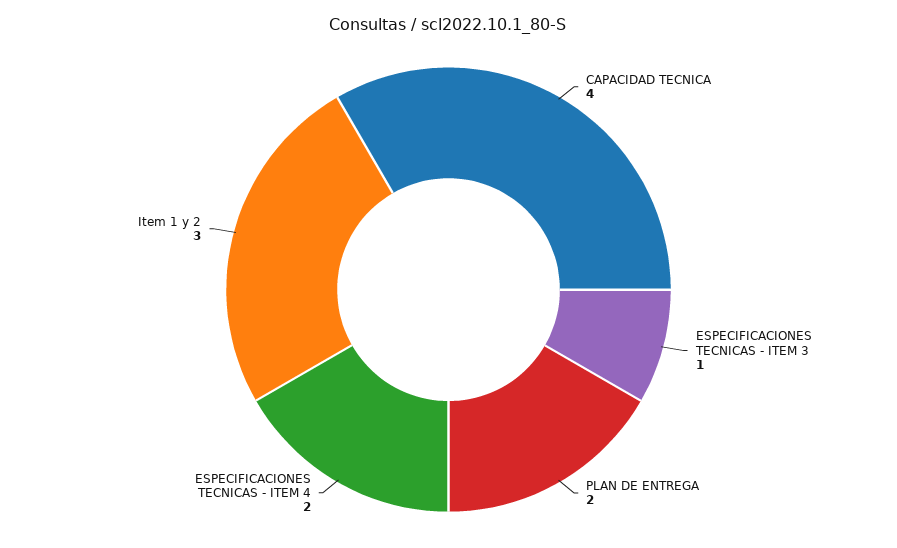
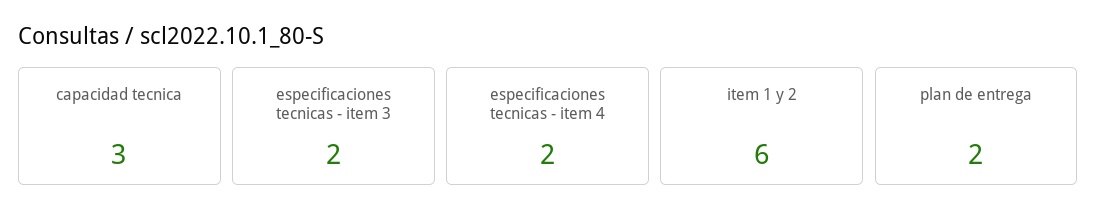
CAPACIDAD TECNICA: 4 -> 3
ESPECIFICACIONES TECNICAS - ITEM 3: 1 -> 2
Item 1 y 2: 3 -> 6

